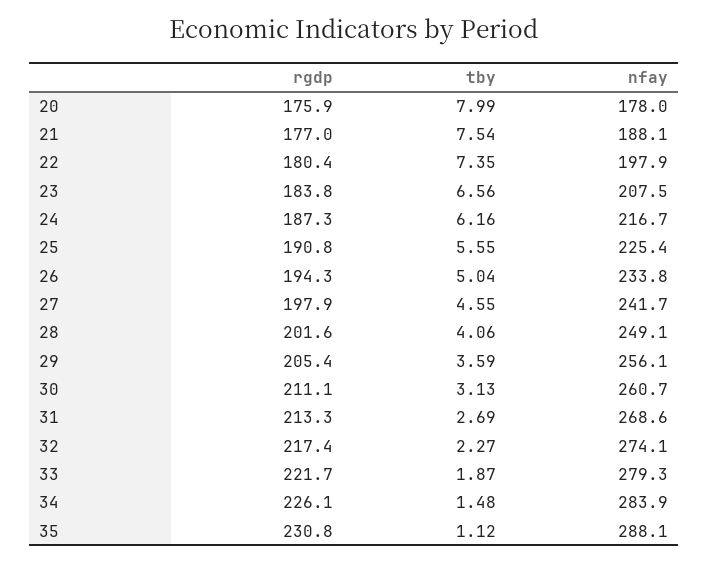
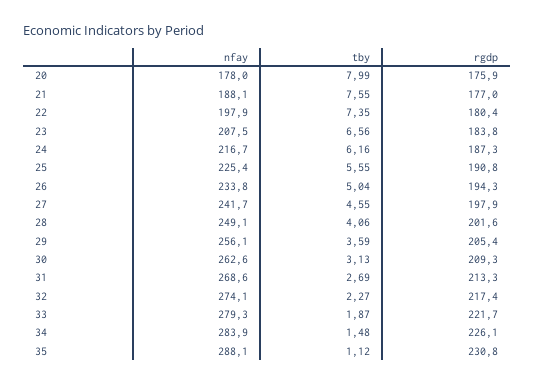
tby, 21: 7.54 -> 7.55
rgdp, 30: 211.1 -> 209.3
nfay, 30: 260.7 -> 262.6

